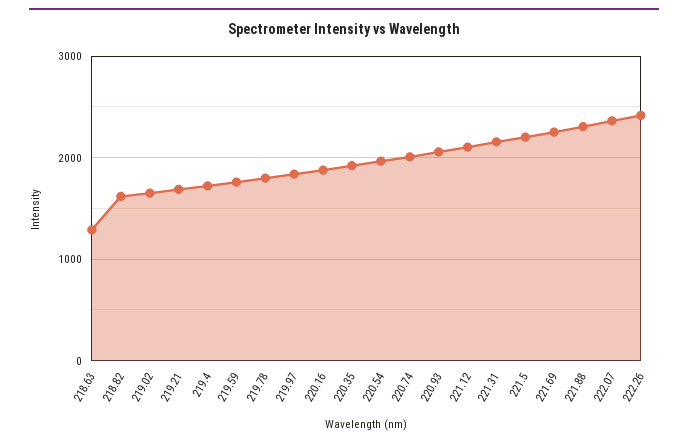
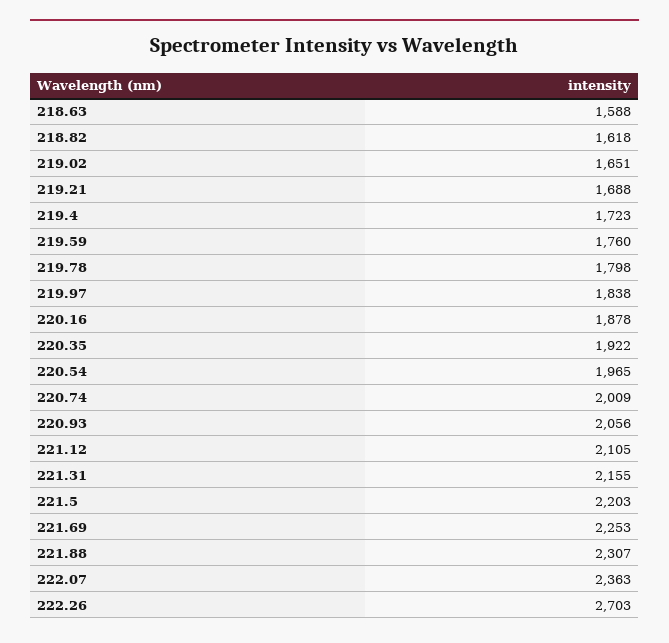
218.63: 1300 -> 1588
222.26: 2400 -> 2703

